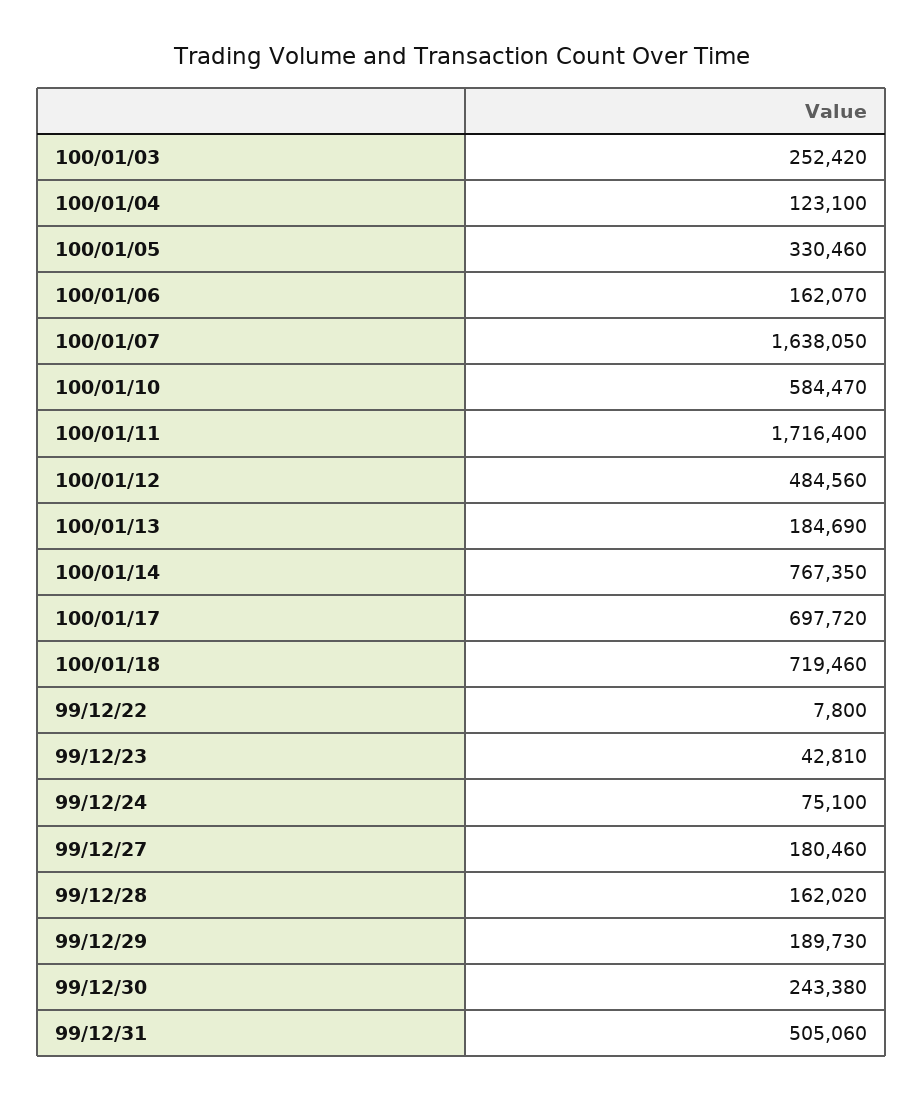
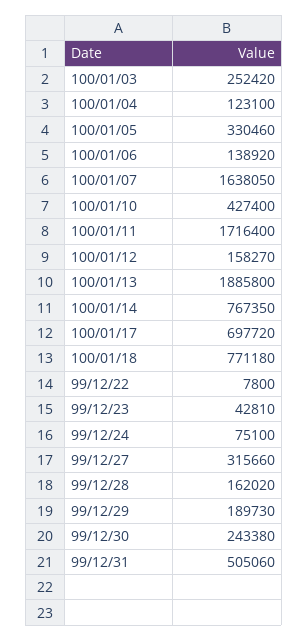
100/01/06: 162070 -> 138920
100/01/10: 584470 -> 427400
100/01/12: 484560 -> 158270
100/01/13: 184690 -> 1885800
100/01/18: 719460 -> 771180
99/12/27: 180460 -> 315660

